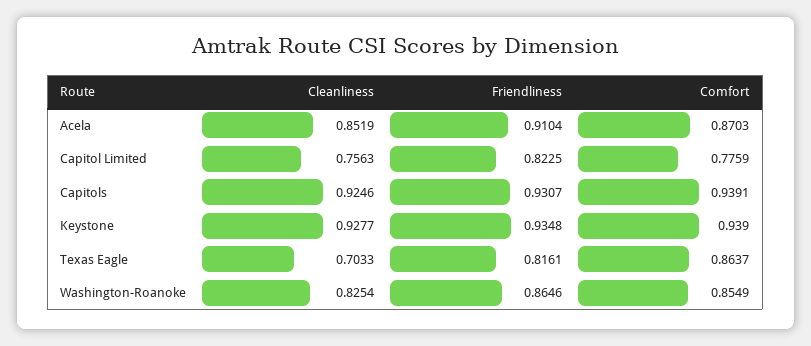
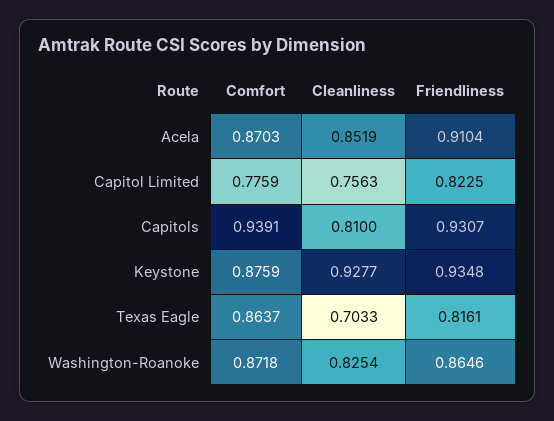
Cleanliness, Capitols: 0.9246 -> 0.81
Comfort, Keystone: 0.939 -> 0.8759
Comfort, Washington-Roanoke: 0.8549 -> 0.8718

